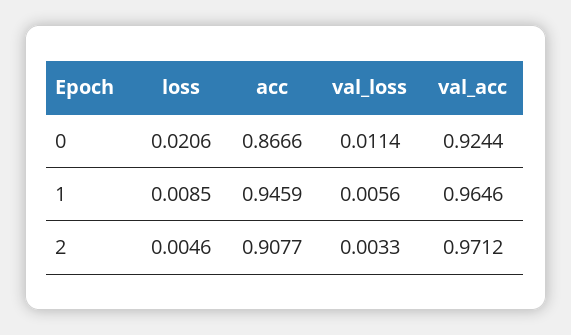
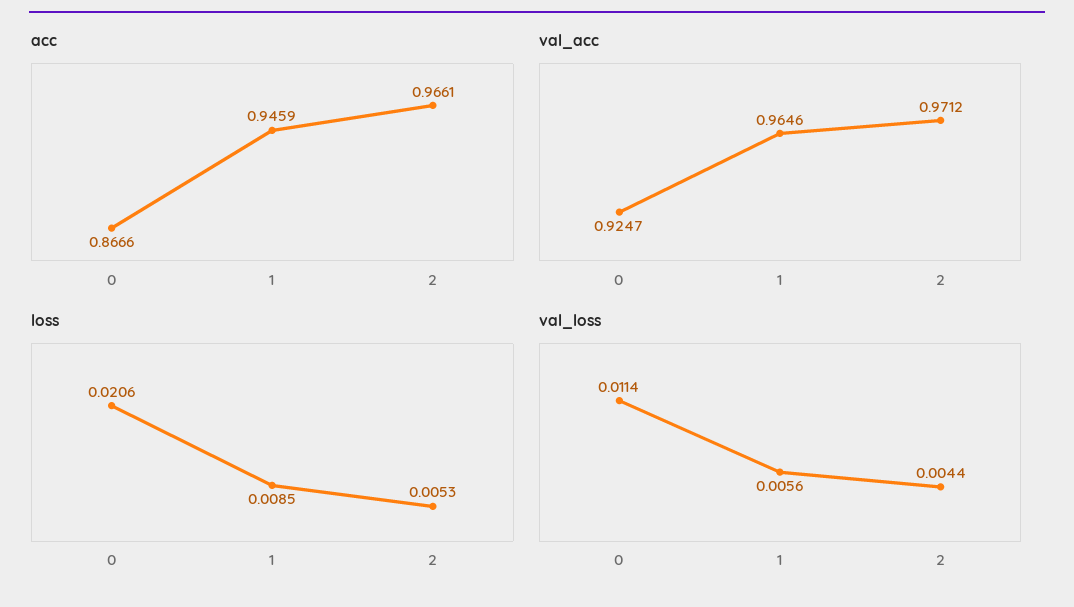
val_acc, 0: 0.9244 -> 0.9247
loss, 2: 0.0046 -> 0.0053
acc, 2: 0.9077 -> 0.9661
val_loss, 2: 0.0033 -> 0.0044

